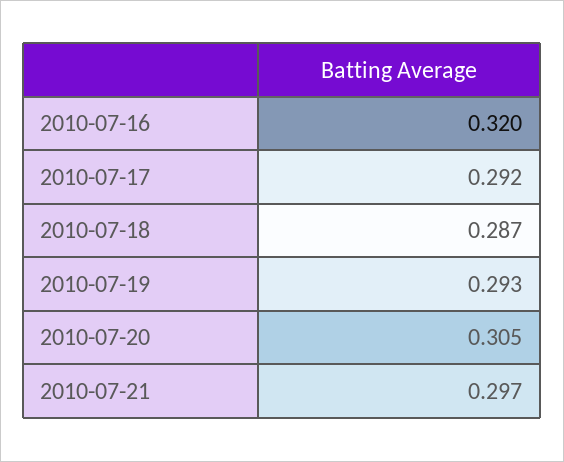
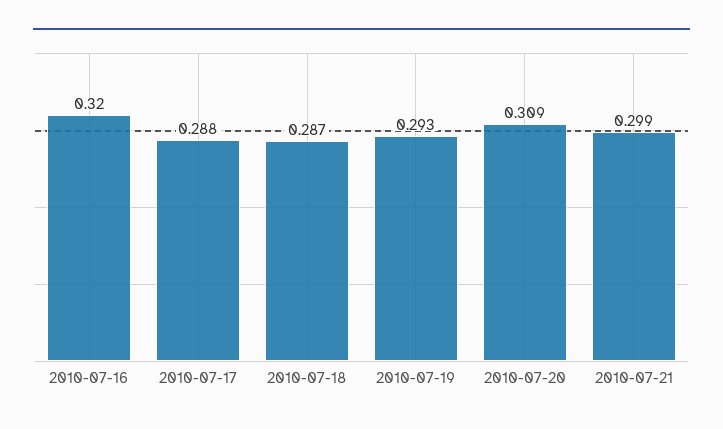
2010-07-17: 0.292 -> 0.288
2010-07-20: 0.305 -> 0.309
2010-07-21: 0.297 -> 0.299

